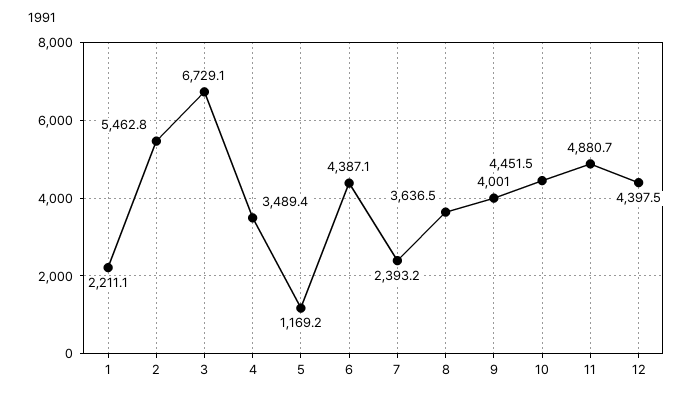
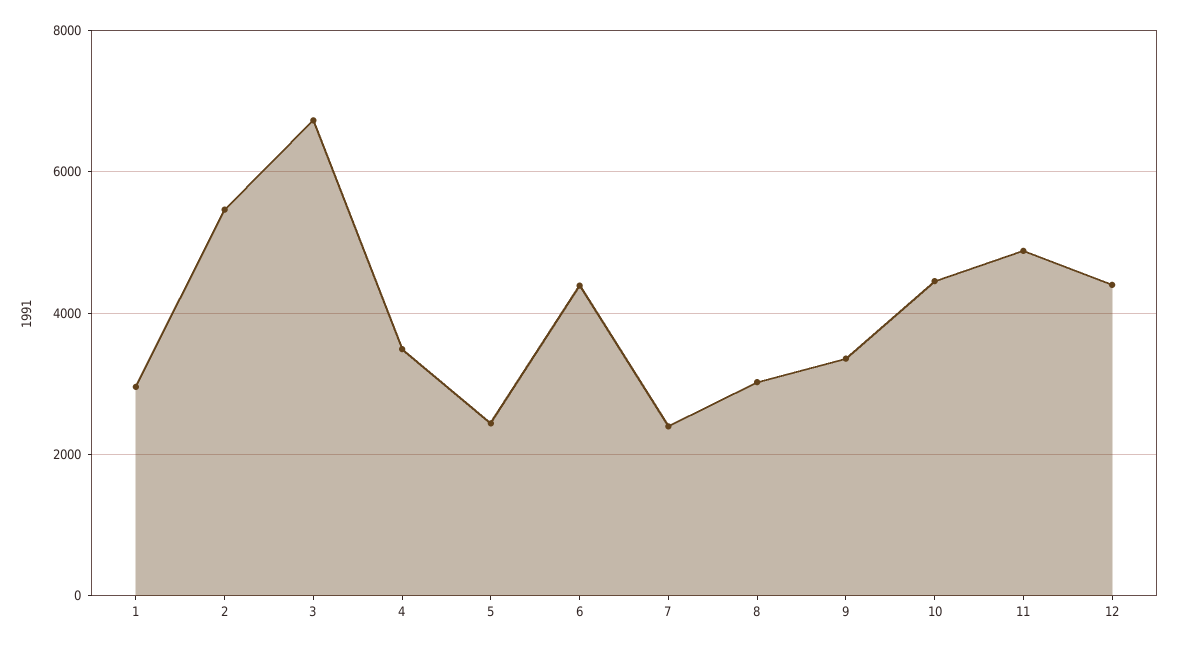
1: 2211.1 -> 3000
5: 1169.2 -> 2400
8: 3636.5 -> 3000
9: 4001 -> 3400

